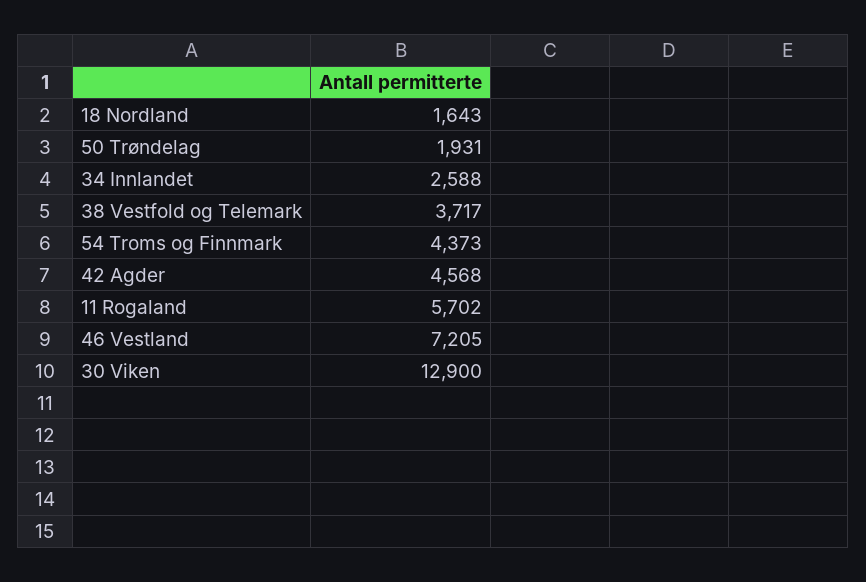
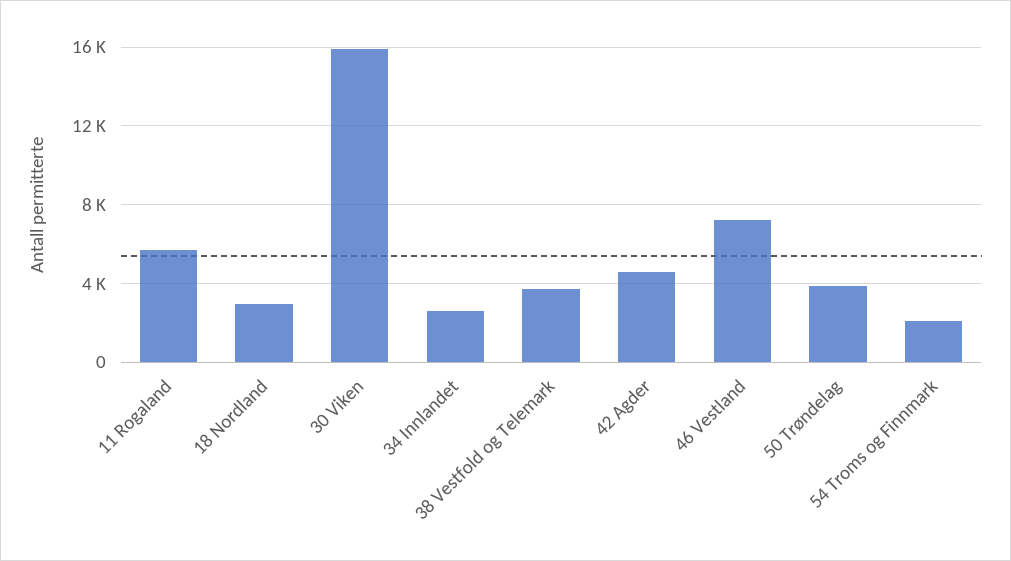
18 Nordland: 1643 -> 3000
50 Trøndelag: 1931 -> 4000
54 Troms og Finnmark: 4373 -> 2000
30 Viken: 12900 -> 16000

